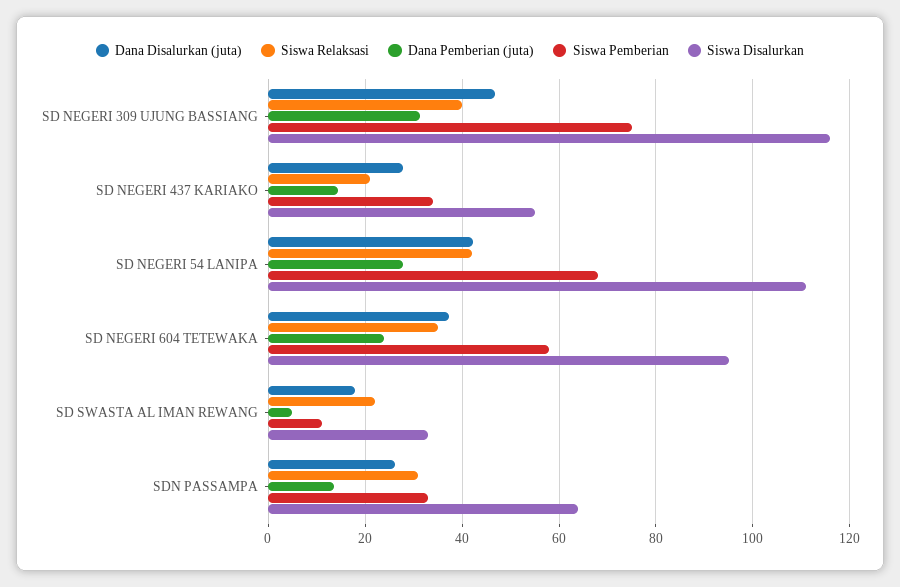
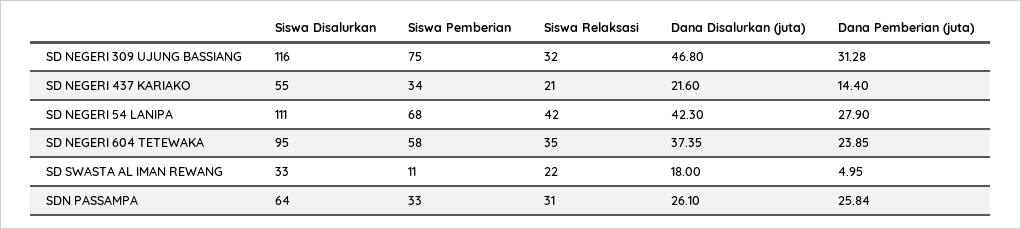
Siswa Relaksasi, SD NEGERI 309 UJUNG BASSIANG: 40 -> 32
Dana Disalurkan (juta), SD NEGERI 437 KARIAKO: 28 -> 21.6
Dana Pemberian (juta), SDN PASSAMPA: 14 -> 25.84

